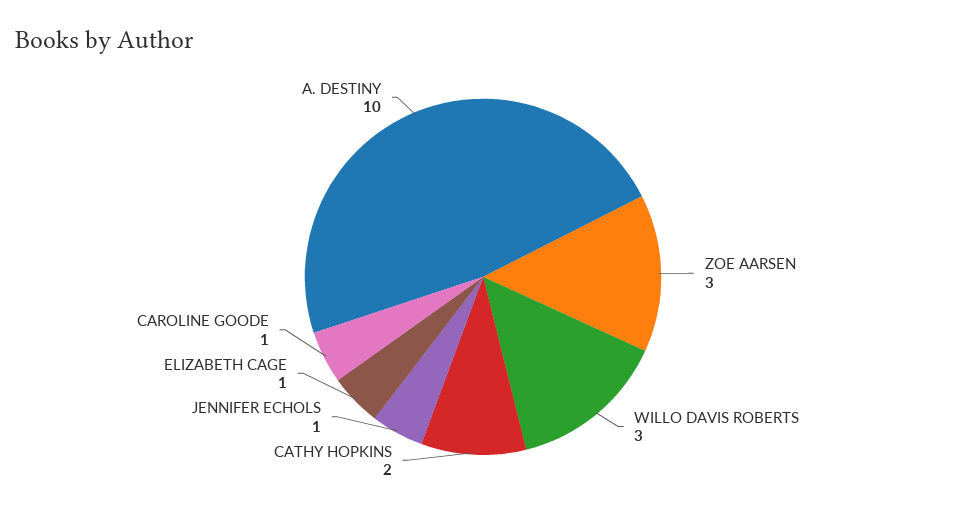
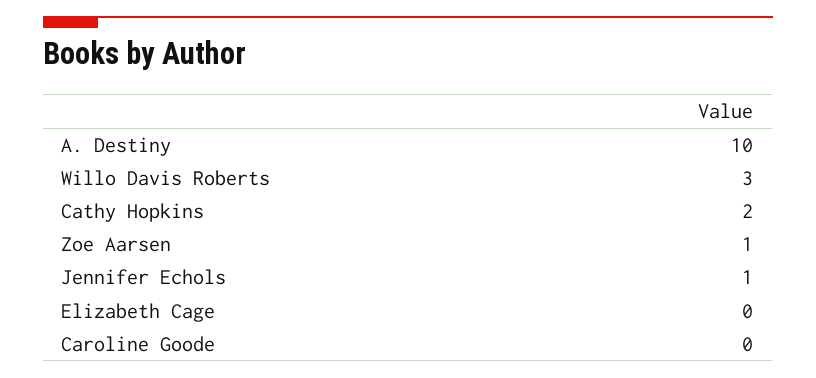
ZOE AARSEN: 3 -> 1
ELIZABETH CAGE: 1 -> 0
CAROLINE GOODE: 1 -> 0

